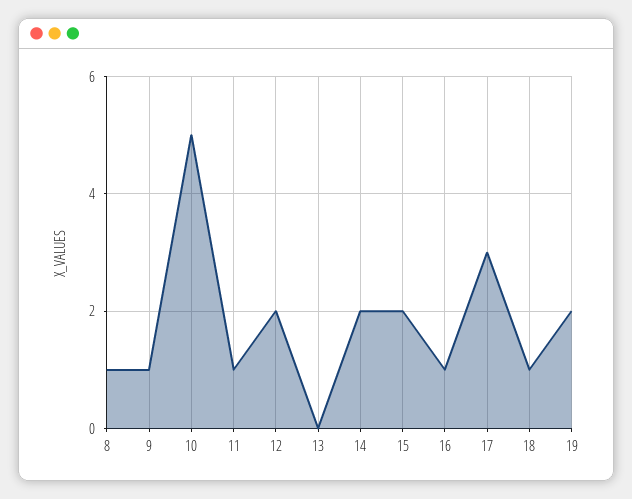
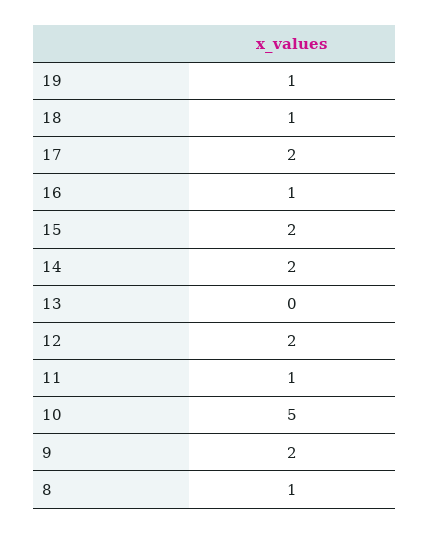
9: 1 -> 2
17: 3 -> 2
19: 2 -> 1

